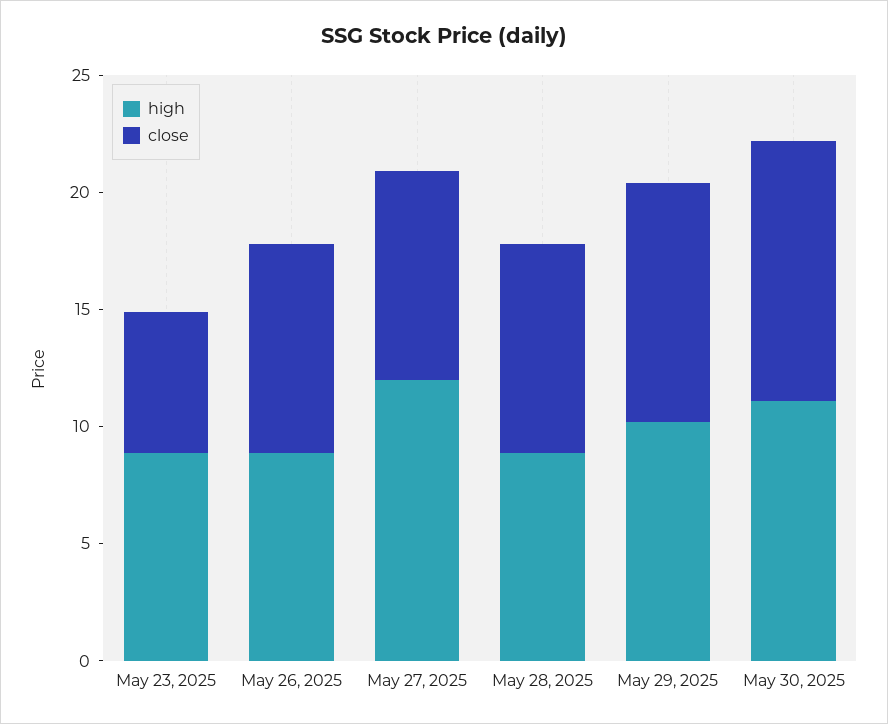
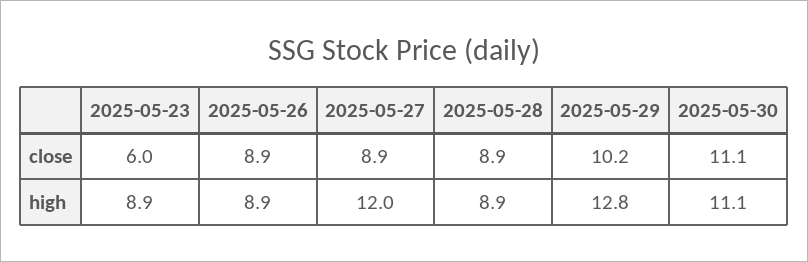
high, May 29, 2025: 10 -> 12.8

